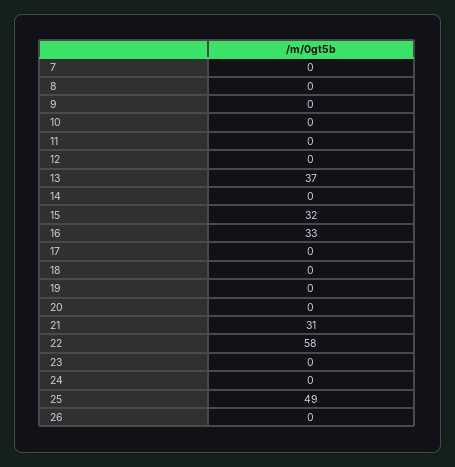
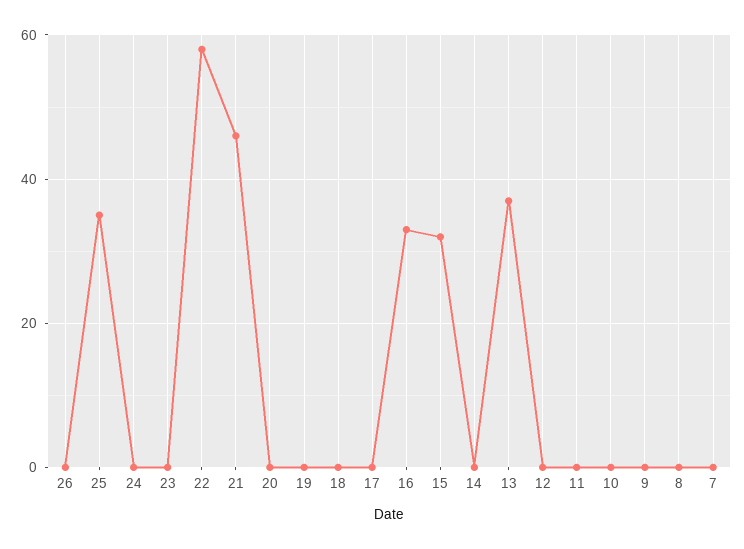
21: 31 -> 45
25: 49 -> 35

